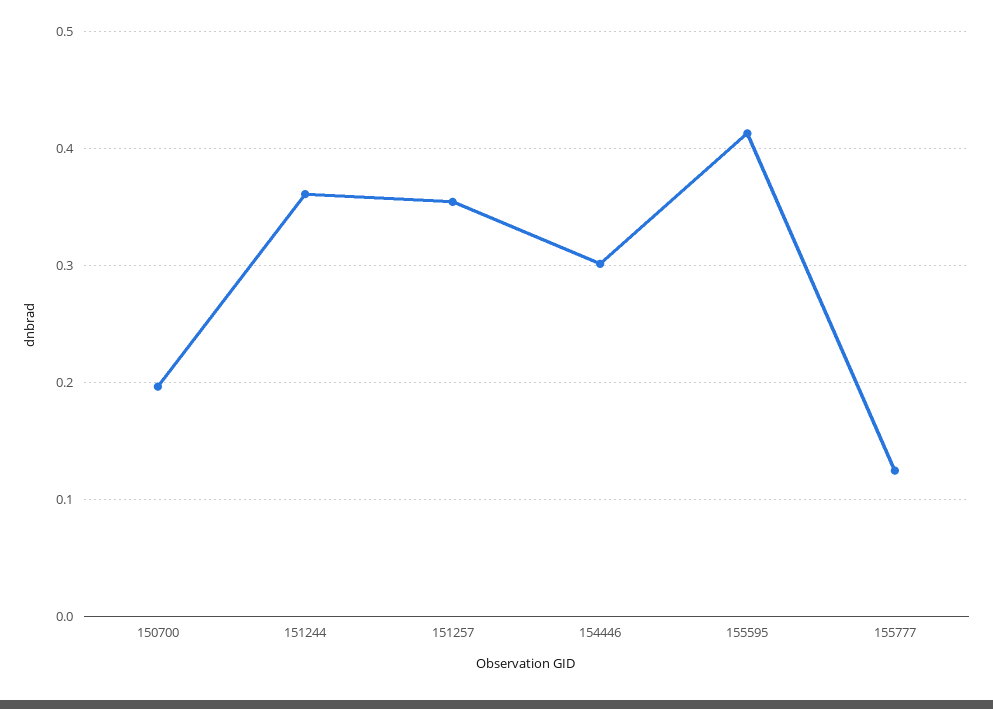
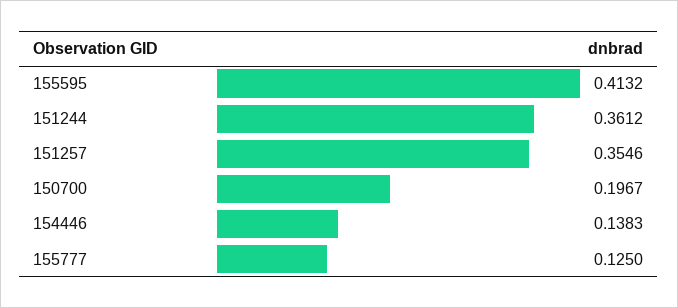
154446: 0.3 -> 0.1383

